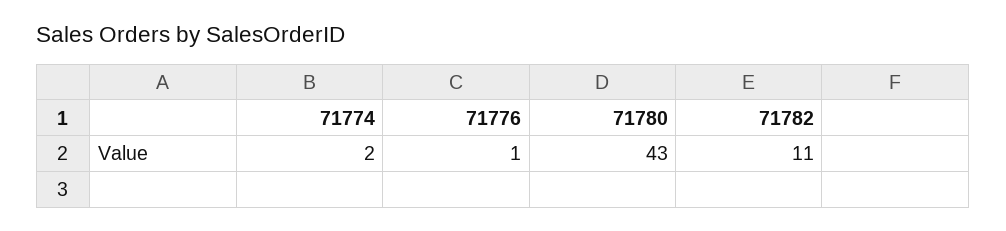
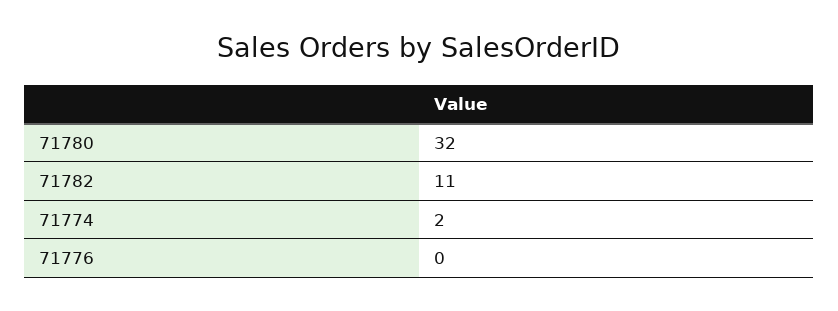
71776: 1 -> 0
71780: 43 -> 32

